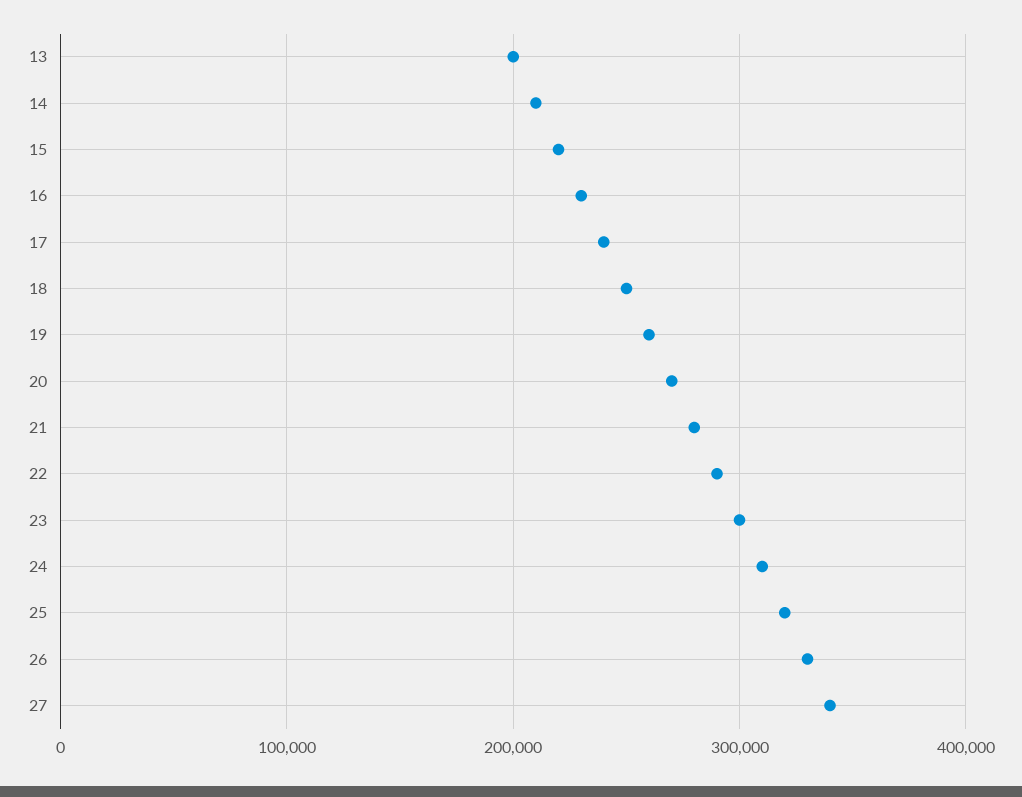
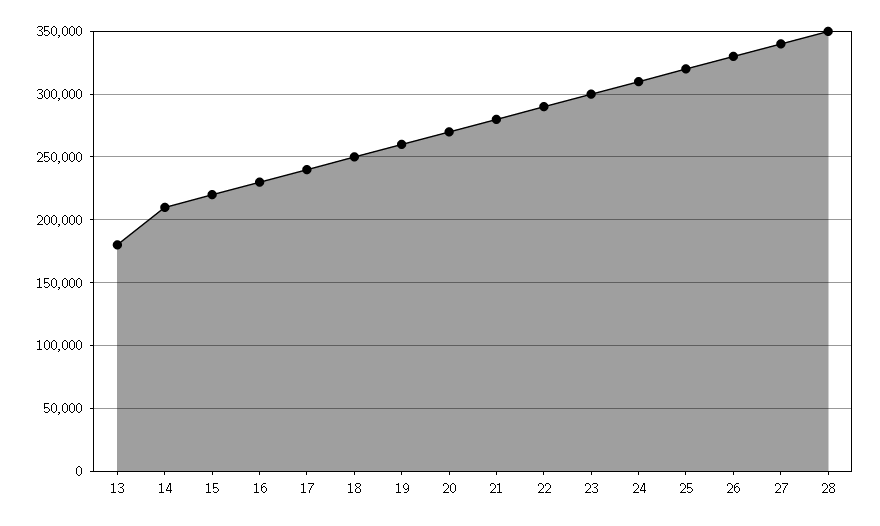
13: 200000 -> 180000
28: none -> 350000

